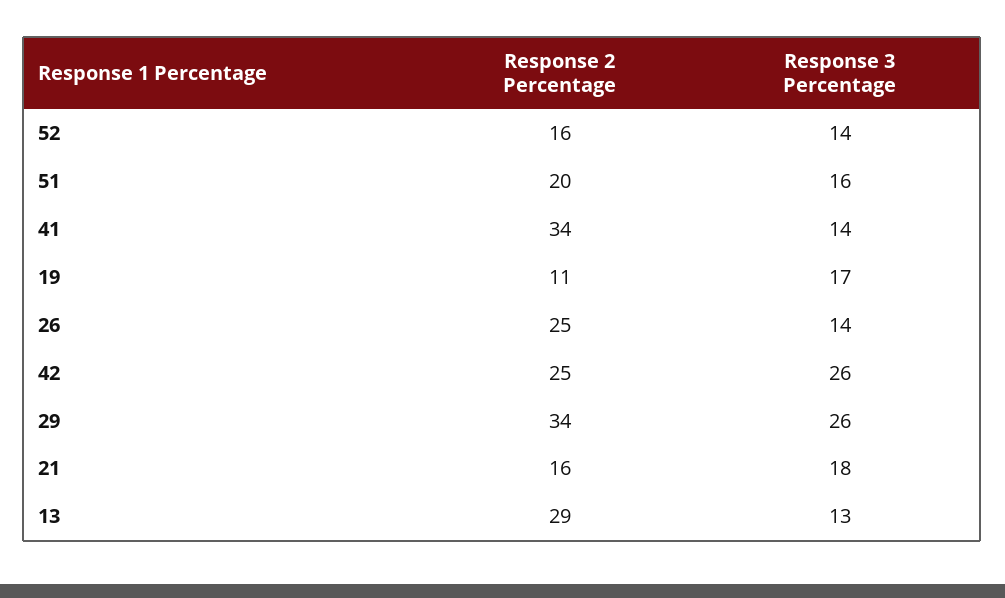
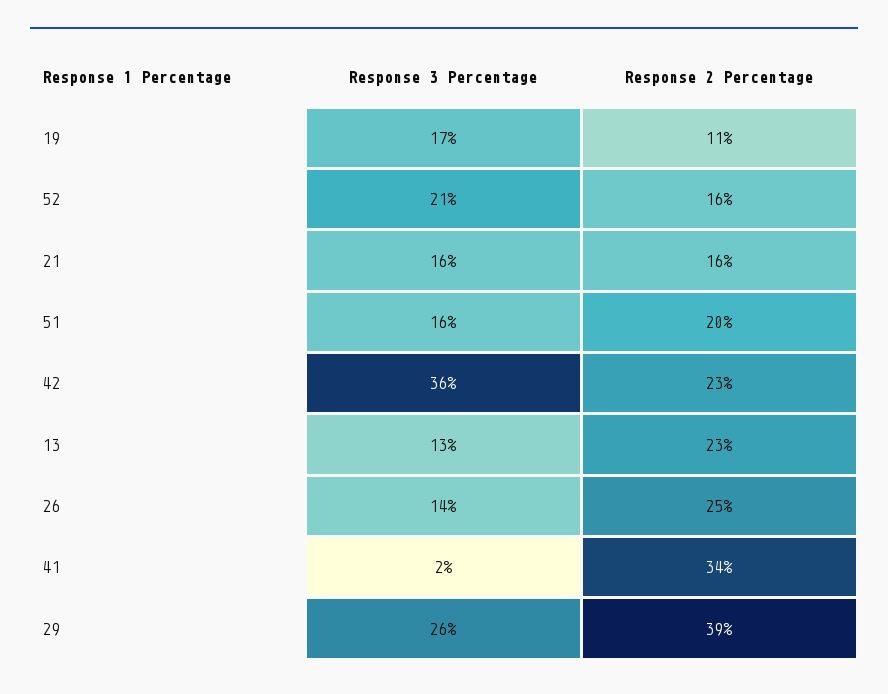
Response 3 Percentage, 52: 14 -> 21
Response 3 Percentage, 41: 14 -> 2
Response 2 Percentage, 42: 25 -> 23
Response 3 Percentage, 42: 26 -> 36
Response 2 Percentage, 29: 34 -> 39
Response 3 Percentage, 21: 18 -> 16
Response 2 Percentage, 13: 29 -> 23

